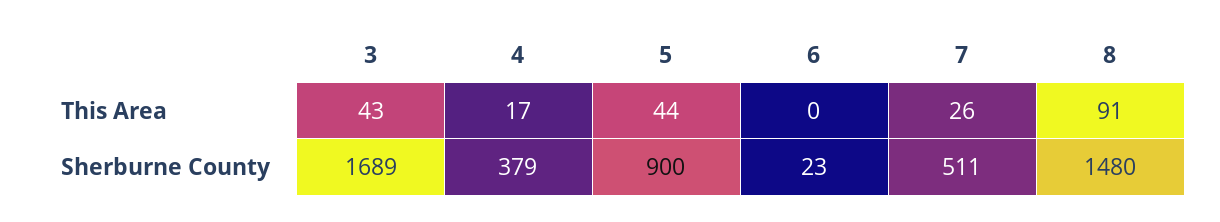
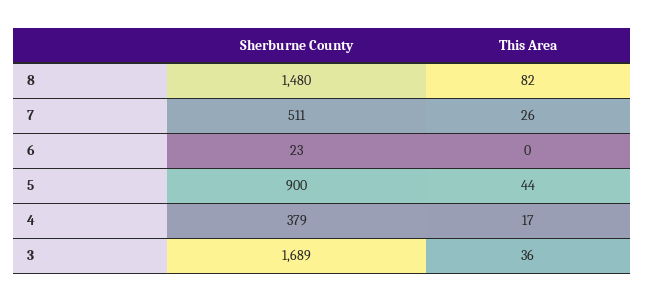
3, This Area: 43 -> 36
8, This Area: 91 -> 82

